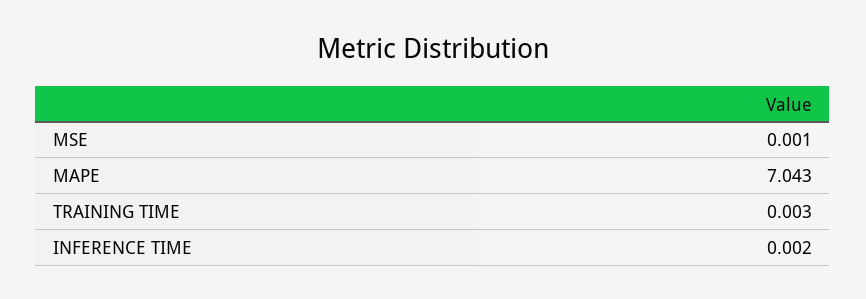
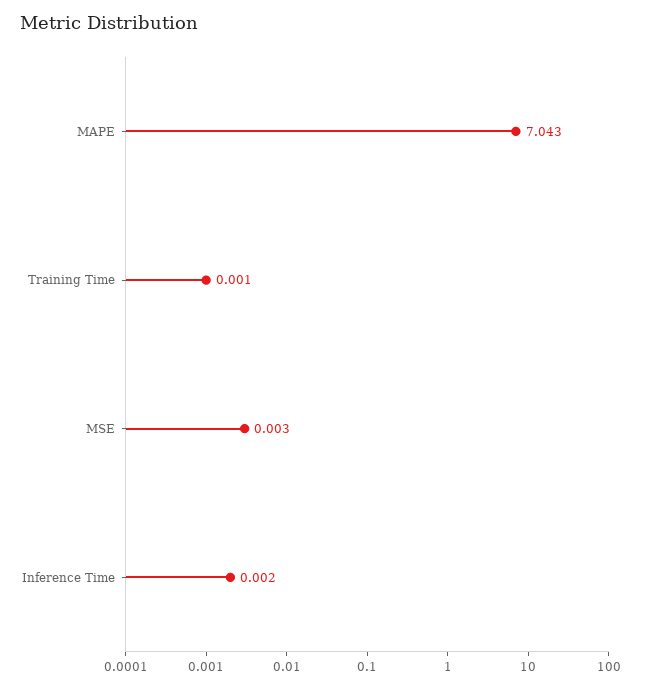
MSE: 0.001 -> 0.003
TRAINING TIME: 0.003 -> 0.001

